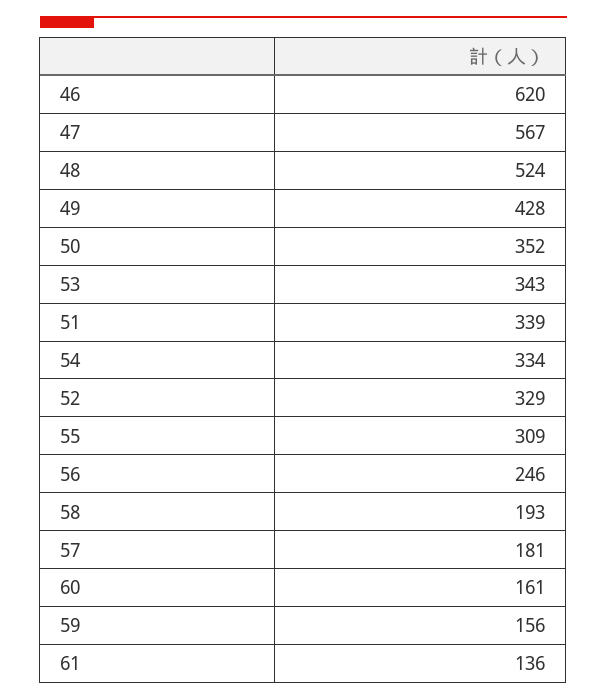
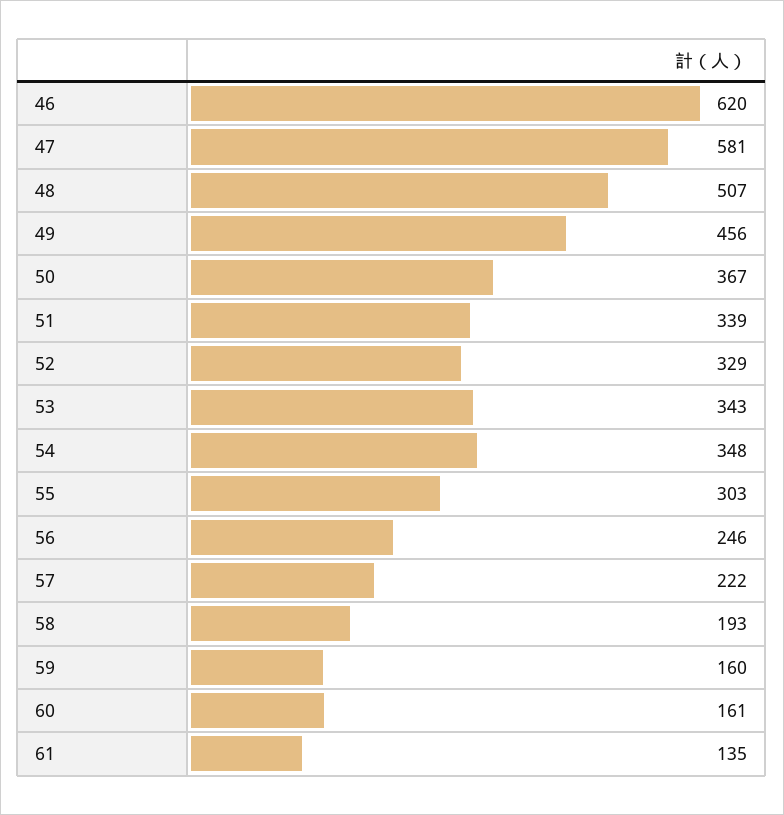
47: 567 -> 581
48: 524 -> 507
49: 428 -> 456
50: 352 -> 367
54: 334 -> 348
55: 309 -> 303
57: 181 -> 222
59: 156 -> 160
61: 136 -> 135

